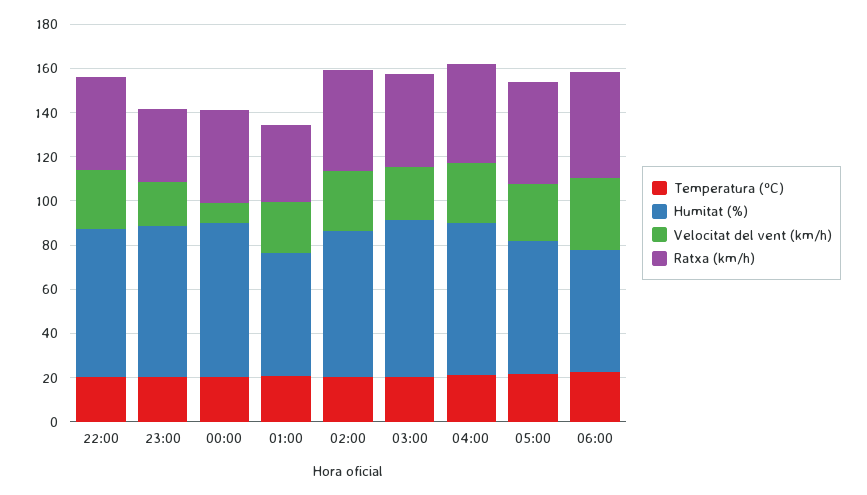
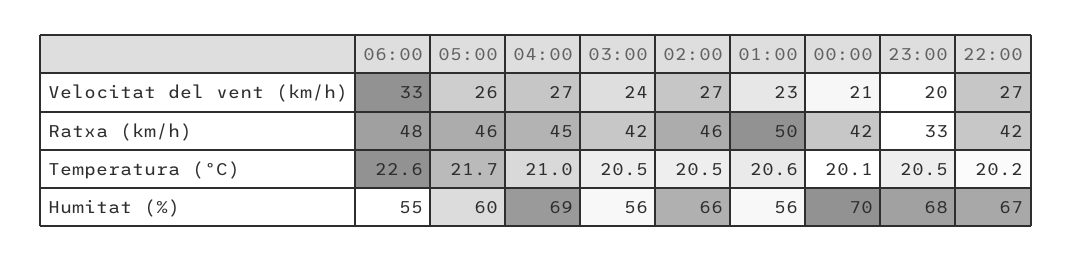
Velocitat del vent (km/h), 00:00: 10 -> 21
Ratxa (km/h), 01:00: 35 -> 50
Humitat (%), 03:00: 70 -> 56

